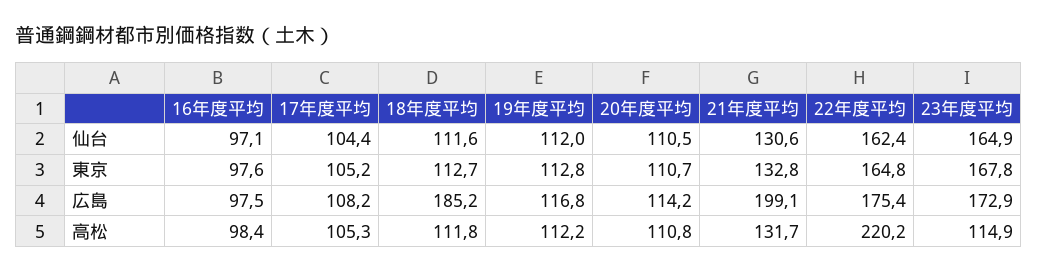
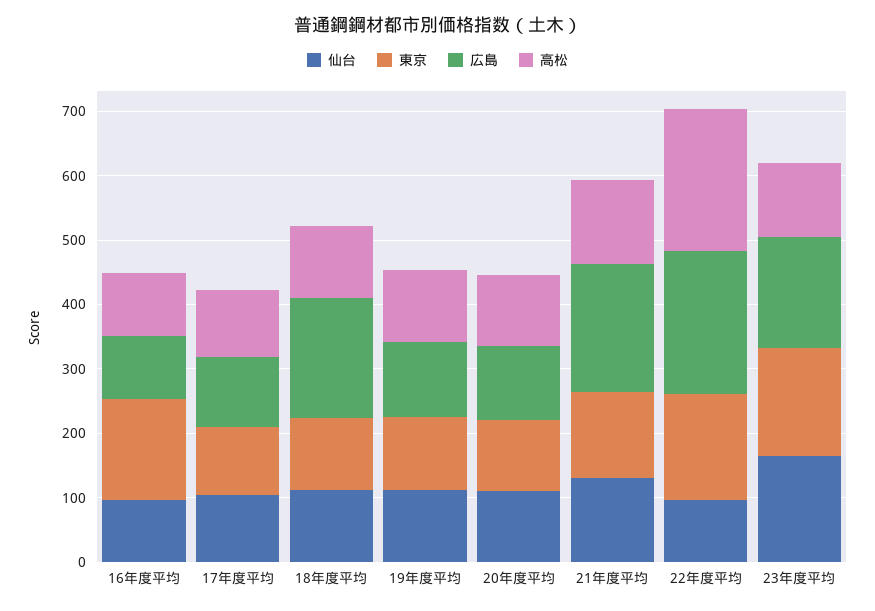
仙台, 22年度平均: 162.4 -> 100
東京, 16年度平均: 97.6 -> 160
広島, 22年度平均: 175.4 -> 220

